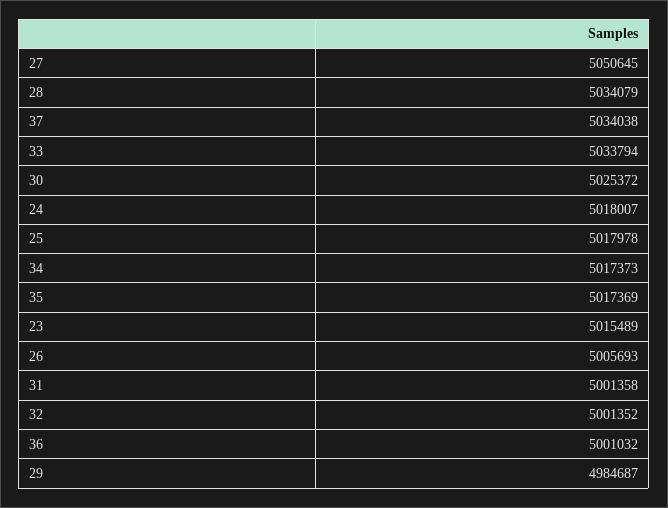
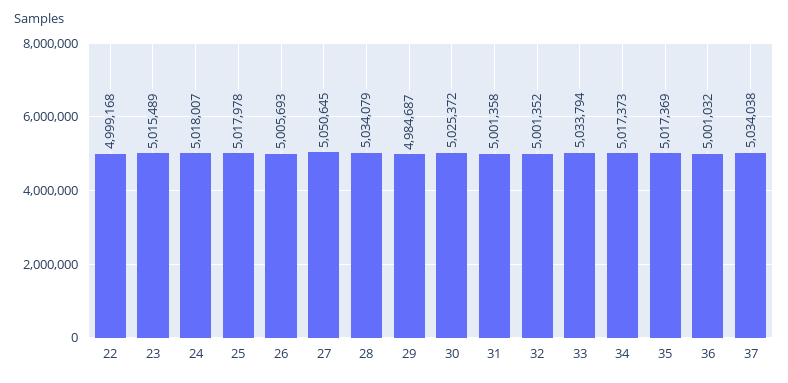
22: none -> 4999168

